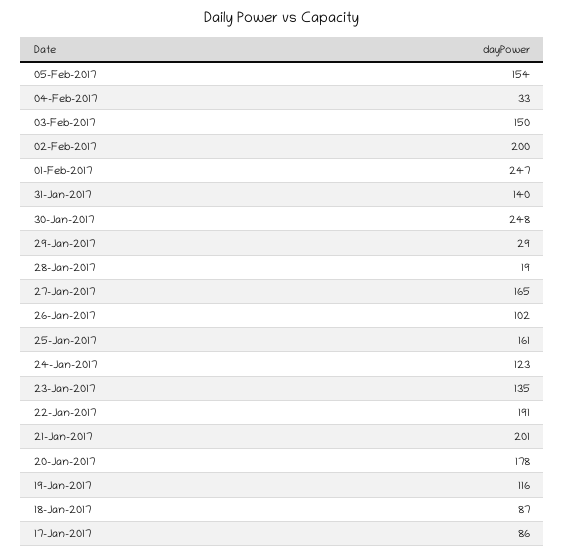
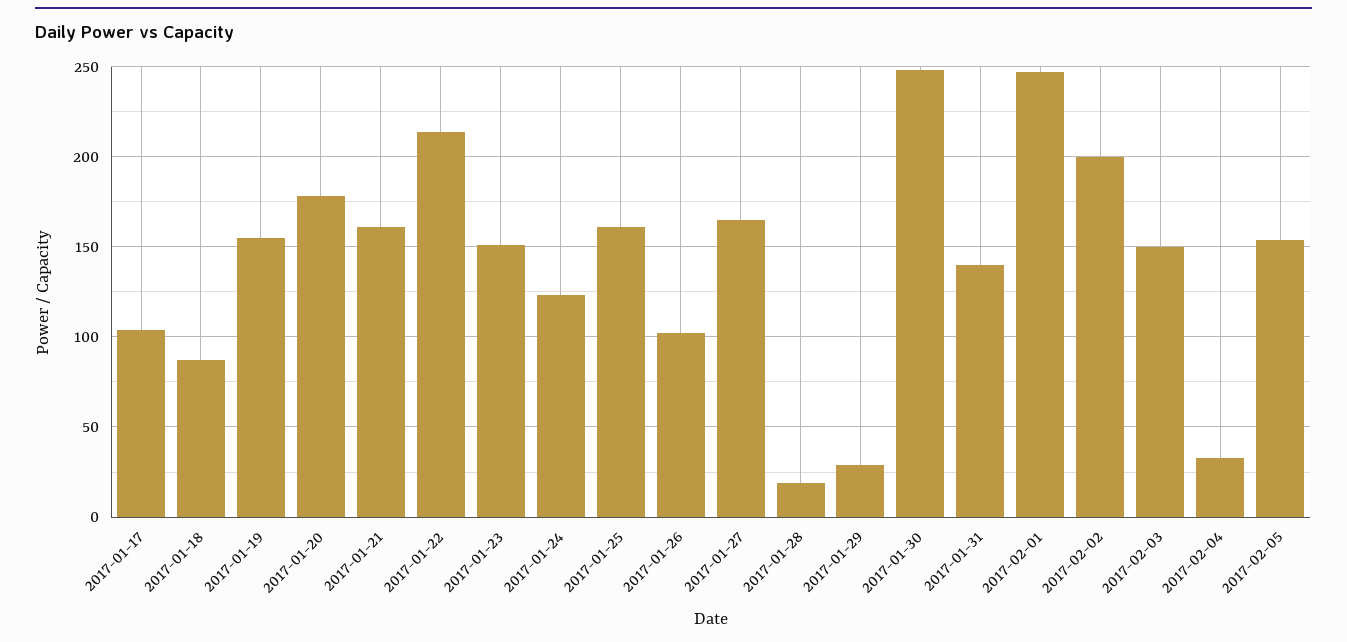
23-Jan-2017: 135 -> 150
22-Jan-2017: 191 -> 215
21-Jan-2017: 201 -> 160
19-Jan-2017: 116 -> 155
17-Jan-2017: 86 -> 105

